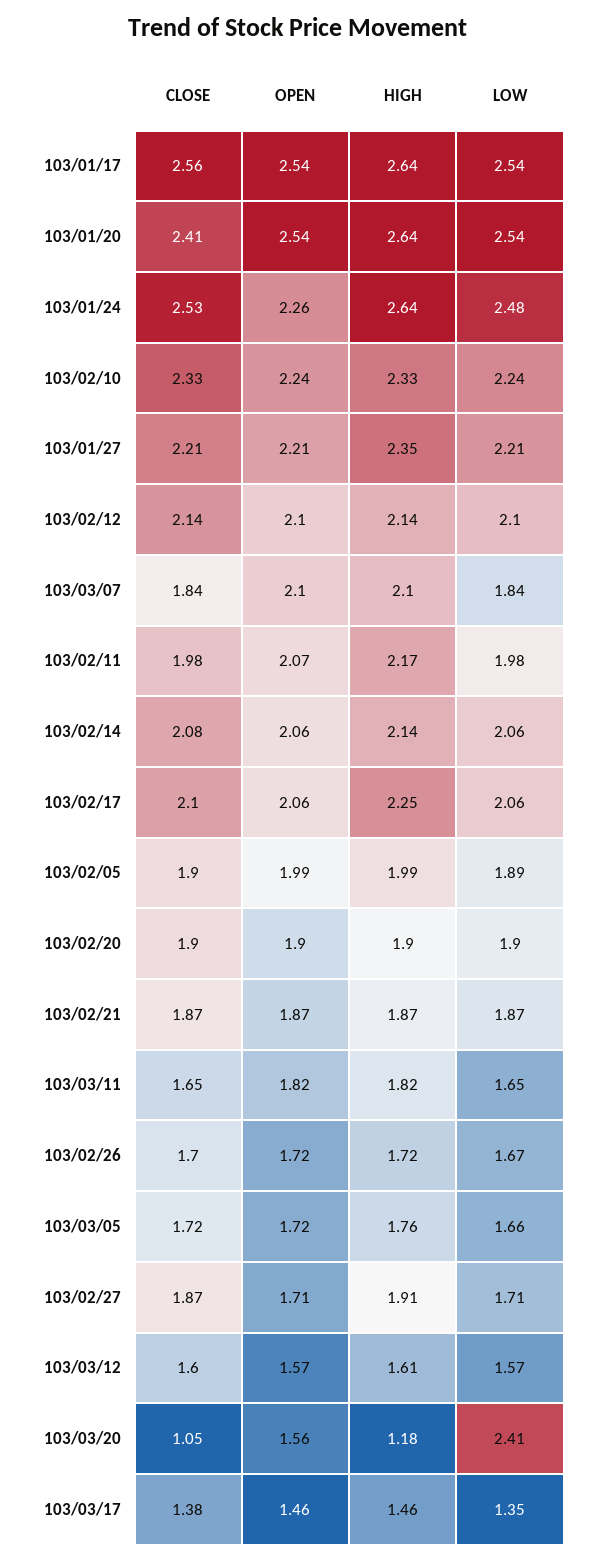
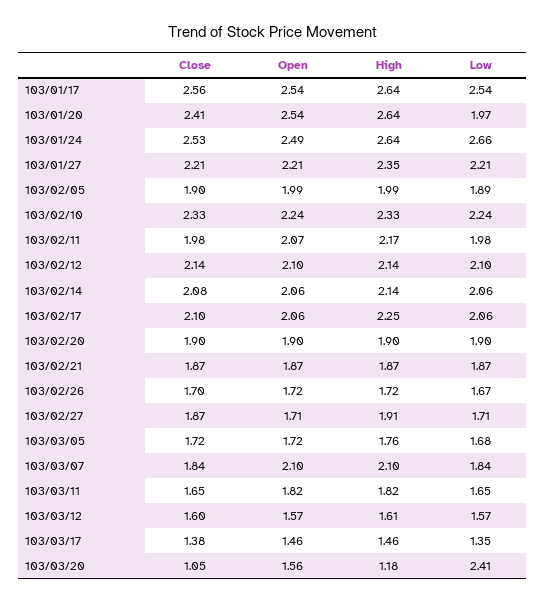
LOW, 103/01/20: 2.54 -> 1.97
OPEN, 103/01/24: 2.26 -> 2.49
LOW, 103/01/24: 2.48 -> 2.66
LOW, 103/03/05: 1.66 -> 1.68

